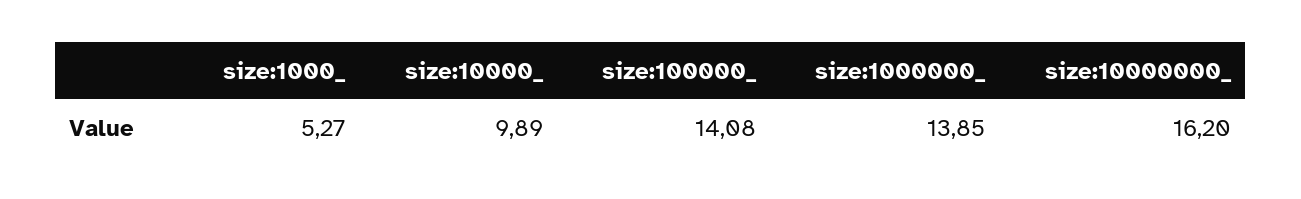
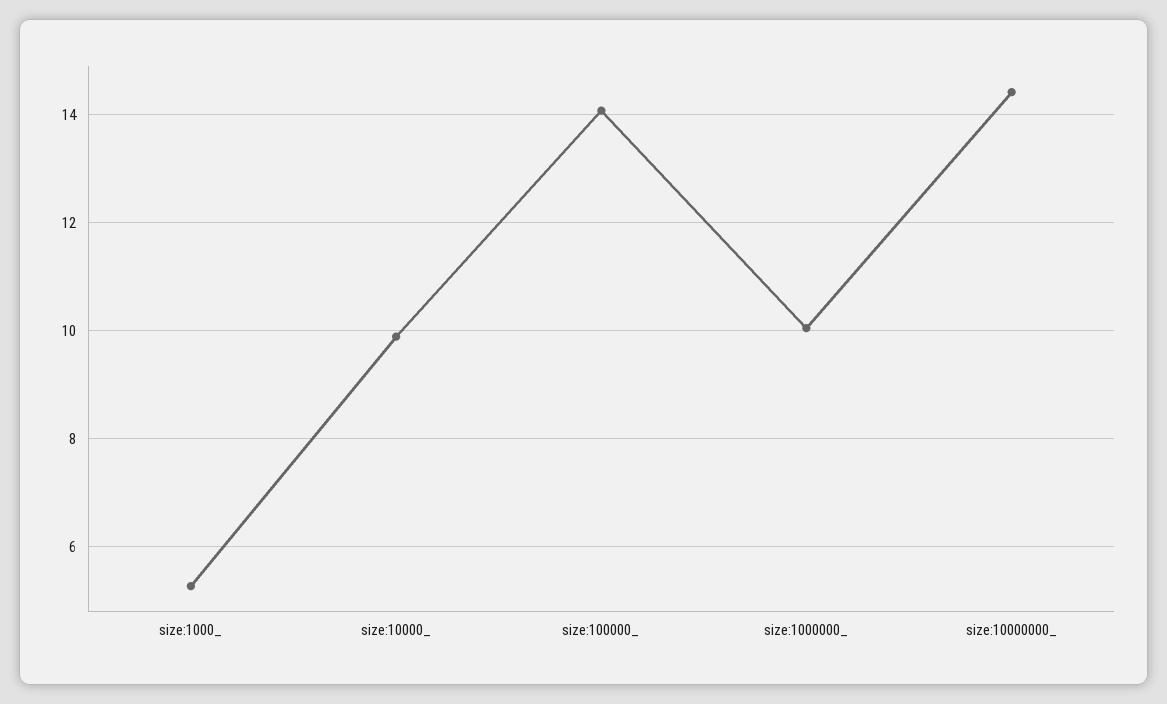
size:1000000_: 13.85 -> 10
size:10000000_: 16.2 -> 14.4

